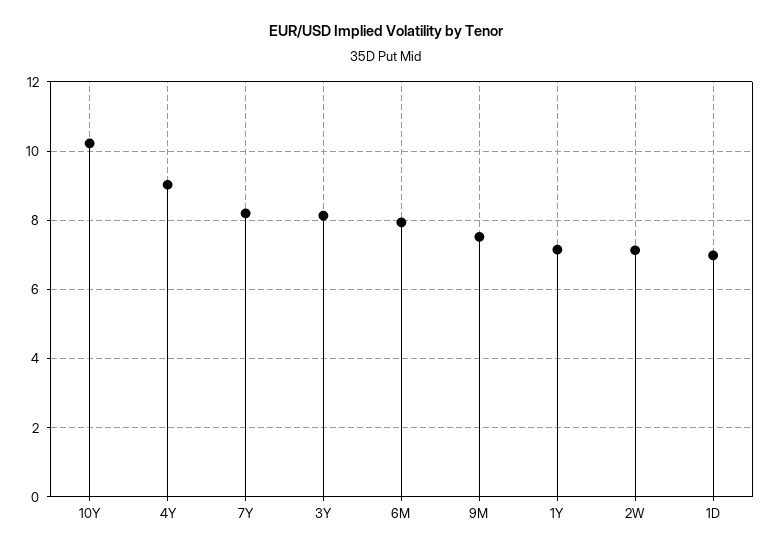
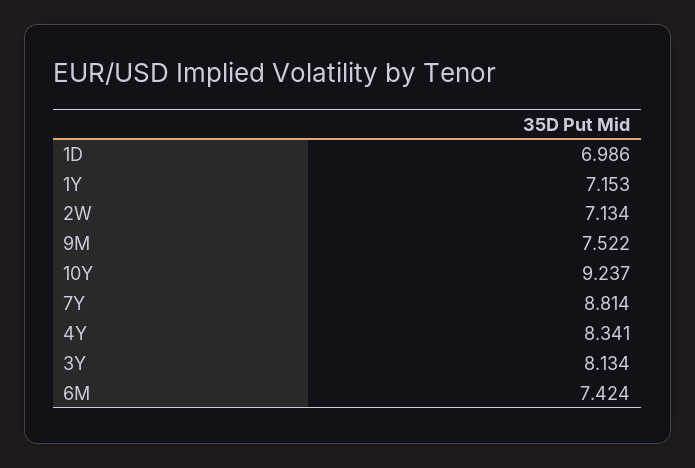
10Y: 10.2 -> 9.237
4Y: 9 -> 8.341
7Y: 8.2 -> 8.814
6M: 8 -> 7.424

